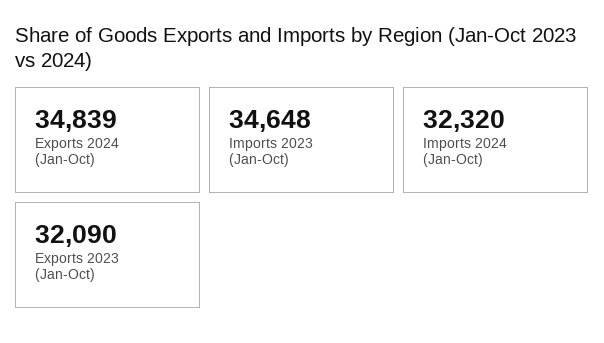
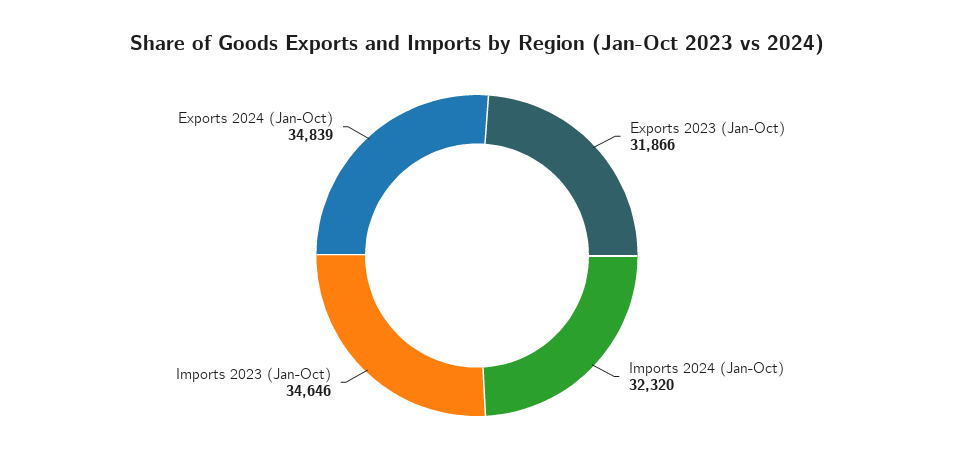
Imports 2023 (Jan-Oct): 34648 -> 34646
Exports 2023 (Jan-Oct): 32090 -> 31866

